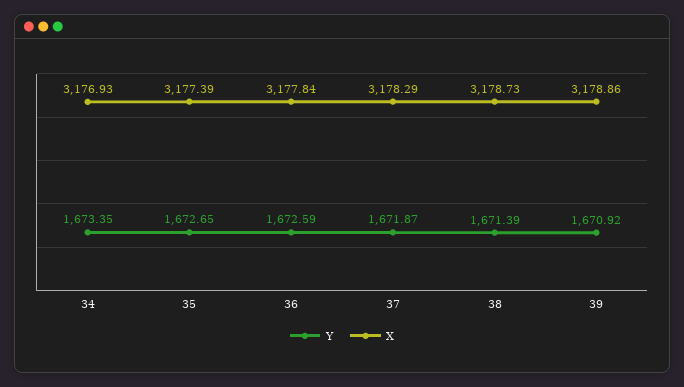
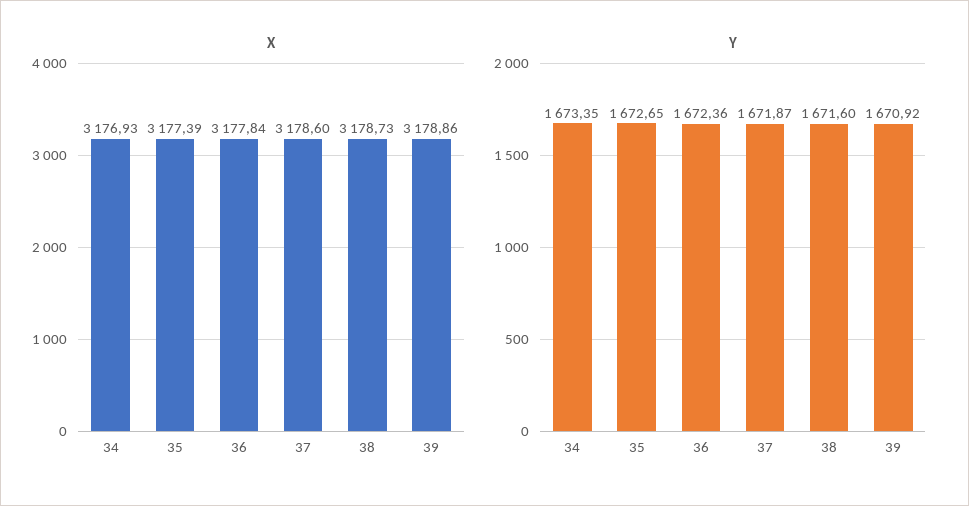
Y, 36: 1672.59 -> 1672.36
X, 37: 3178.29 -> 3178.6
Y, 38: 1671.39 -> 1671.6

